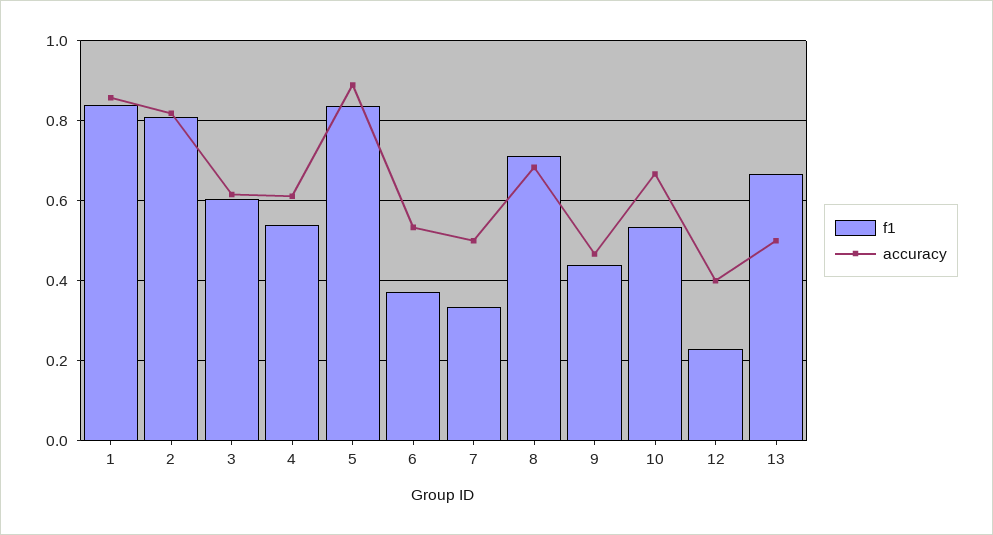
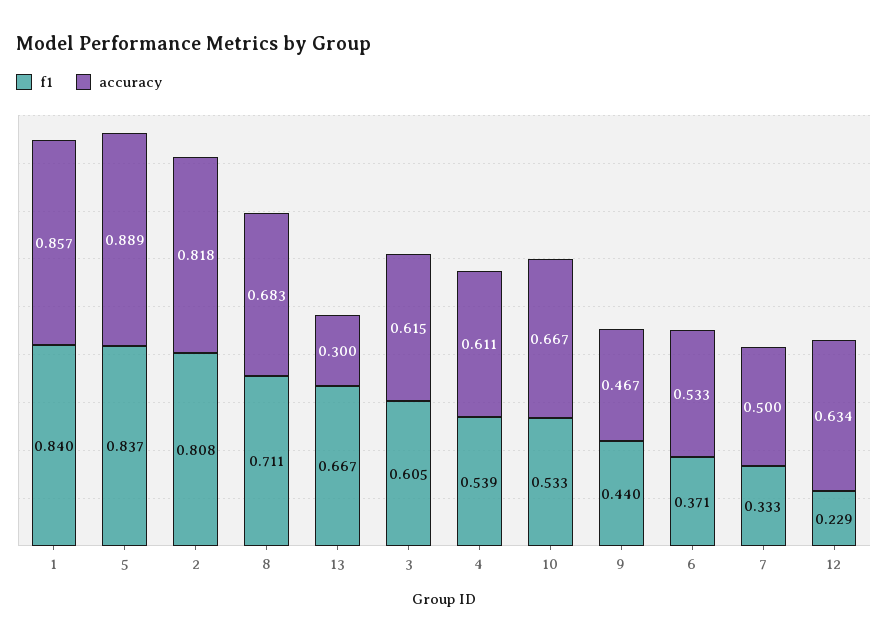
accuracy, 12: 0.4 -> 0.634
accuracy, 13: 0.5 -> 0.3

